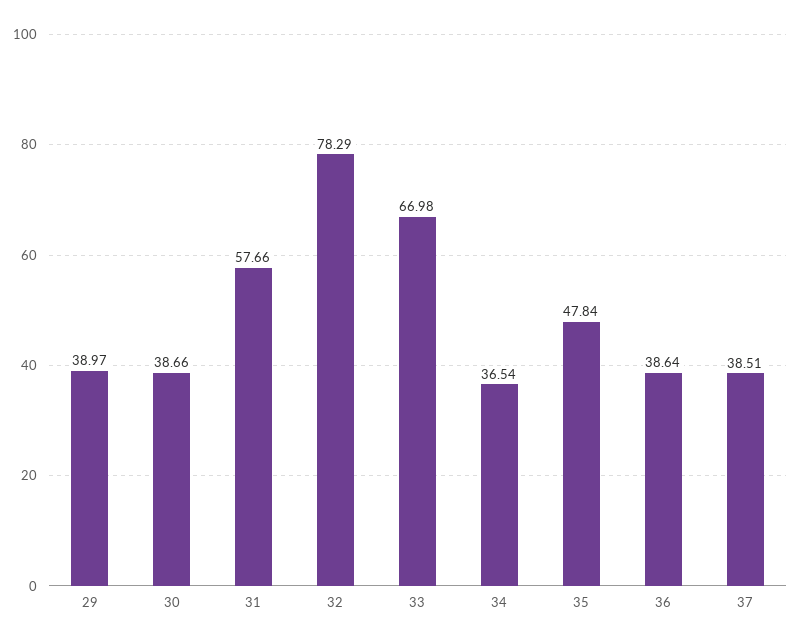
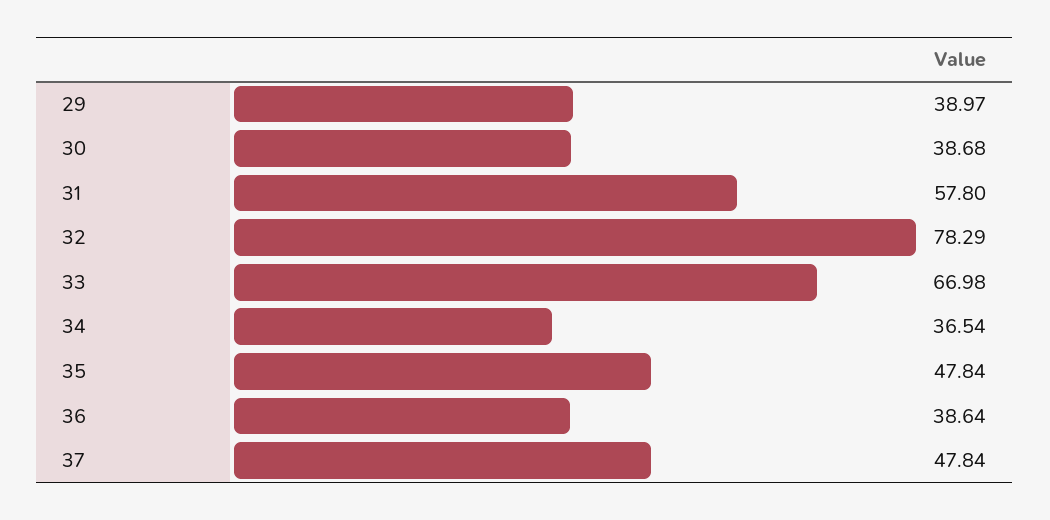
30: 38.66 -> 38.68
31: 57.66 -> 57.8
37: 38.51 -> 47.84

